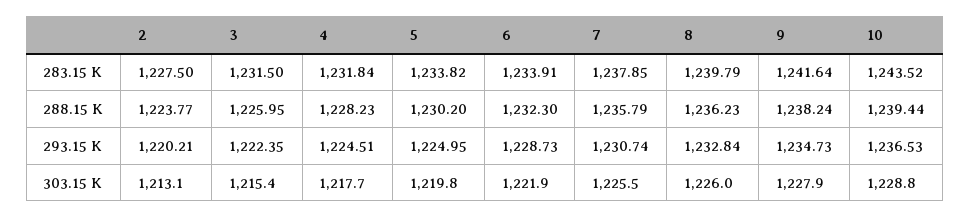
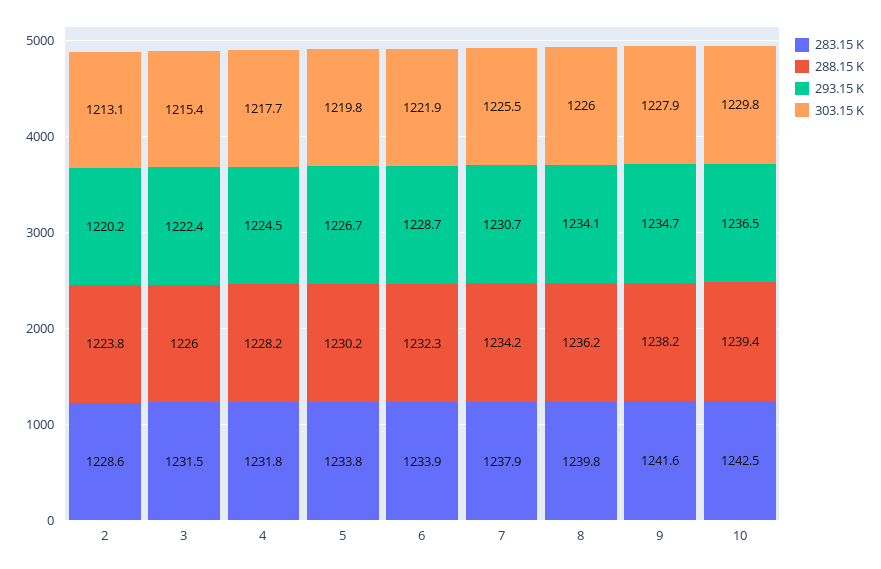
283.15 K, 2: 1227.5 -> 1228.6
283.15 K, 10: 1243.52 -> 1242.5
288.15 K, 7: 1235.79 -> 1234.2
293.15 K, 5: 1224.95 -> 1226.7
293.15 K, 8: 1232.84 -> 1234.1
303.15 K, 10: 1228.8 -> 1229.8

